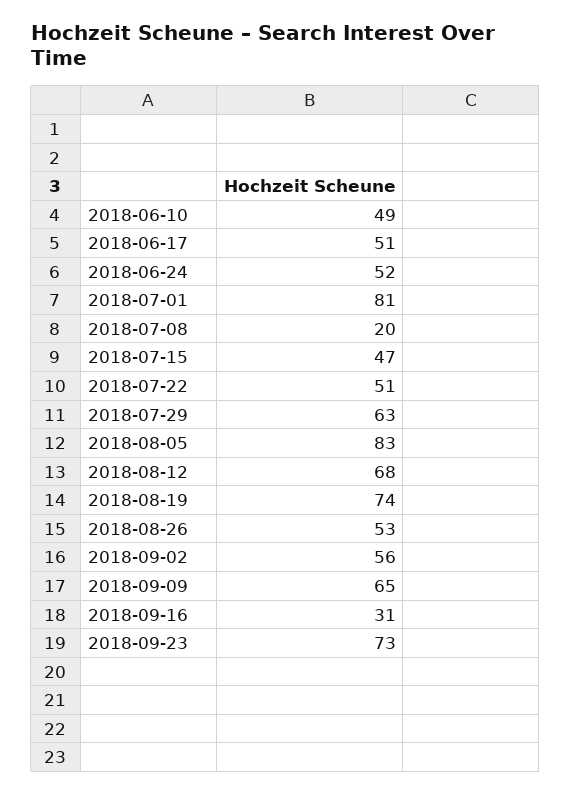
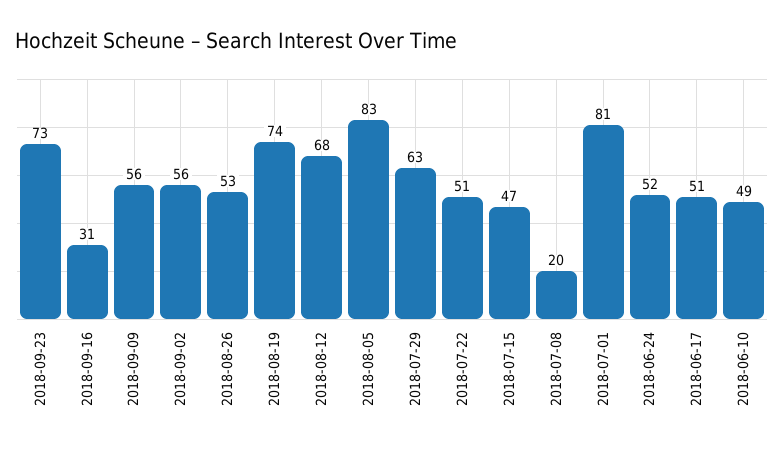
2018-09-09: 65 -> 56

